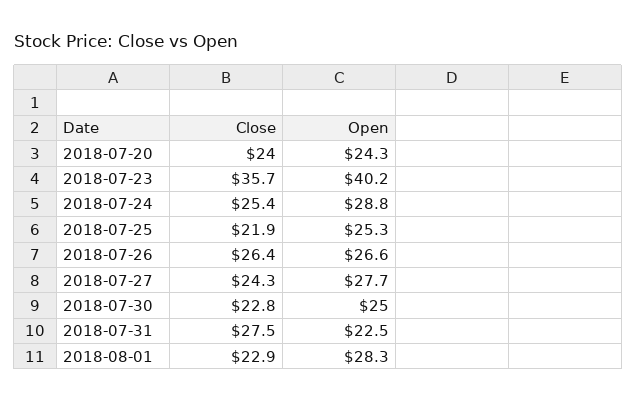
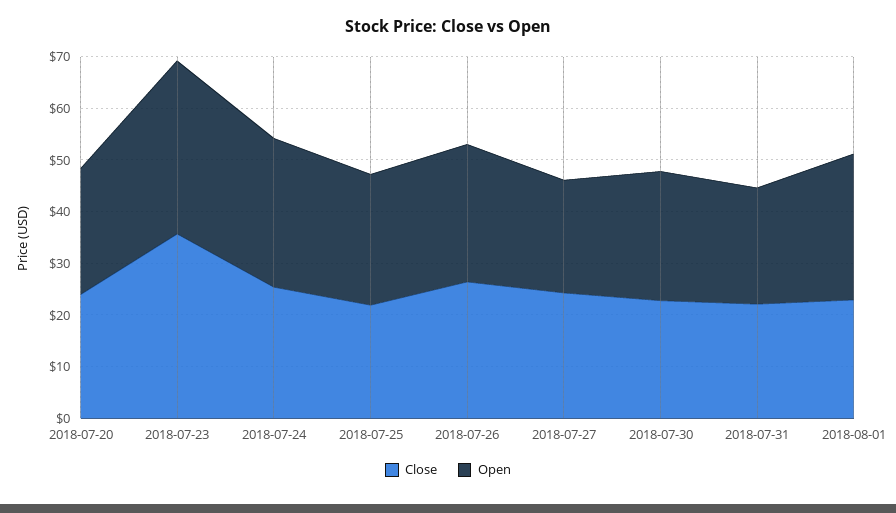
Open, 2018-07-23: 40.2 -> 34
Open, 2018-07-27: 27.7 -> 22
Close, 2018-07-31: 27.5 -> 22

